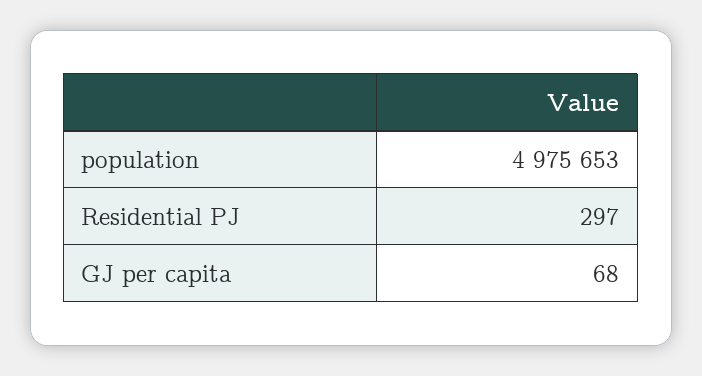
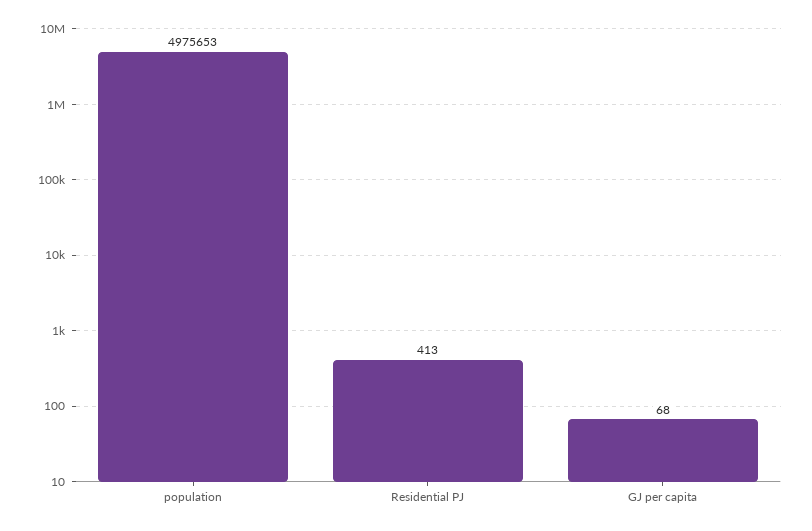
Residential PJ: 297 -> 413

